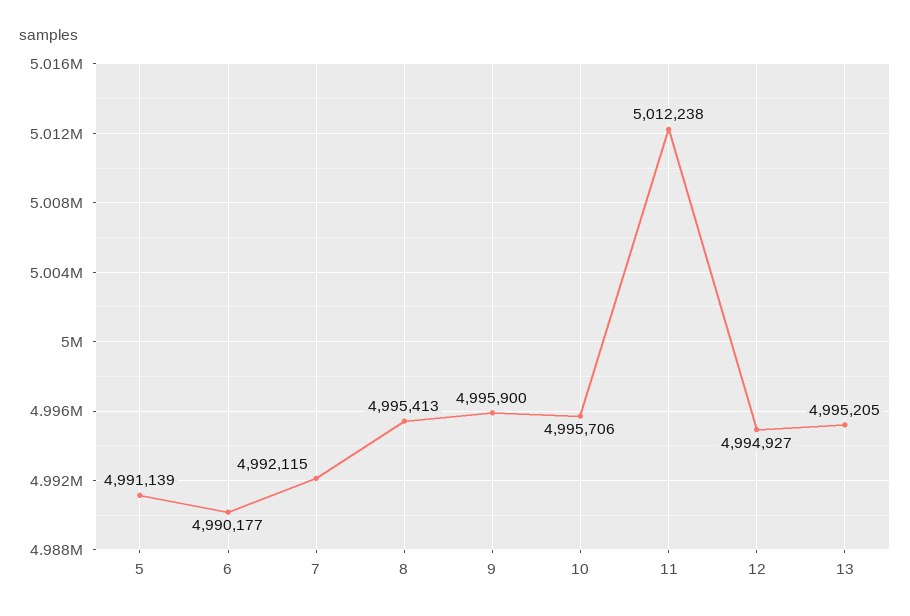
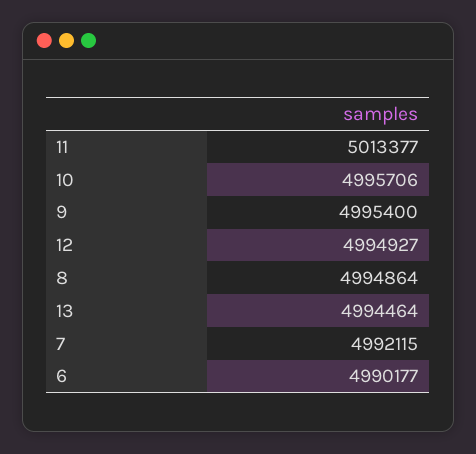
5: 4991139 -> none
8: 4995413 -> 4994864
9: 4995900 -> 4995400
11: 5012238 -> 5013377
13: 4995205 -> 4994464

